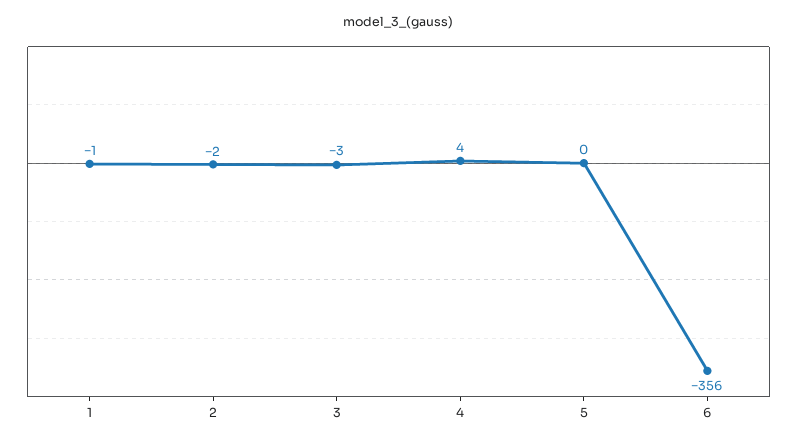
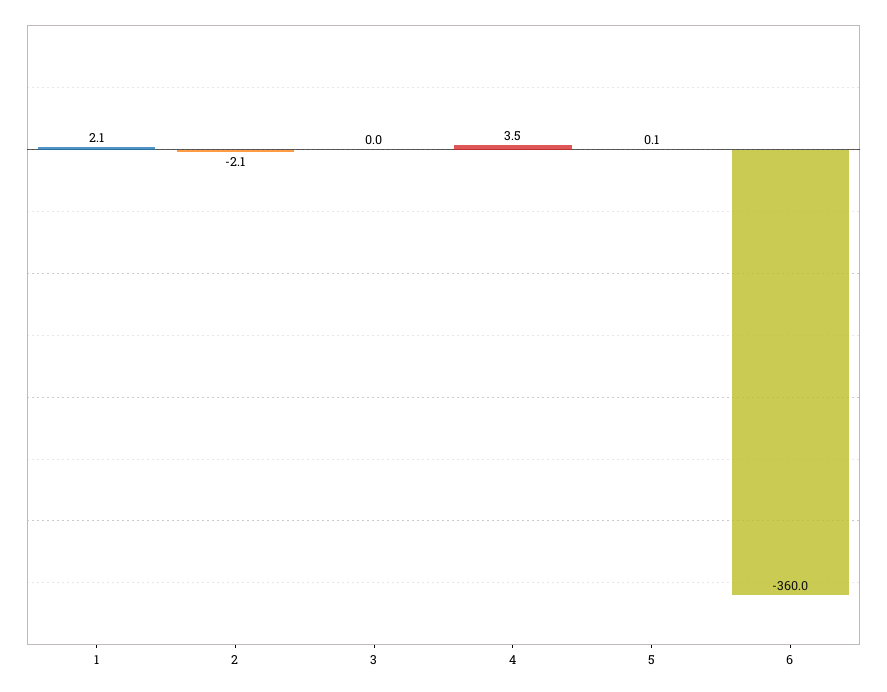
1: -1 -> 2.1
3: -3 -> 0
6: -356 -> -360

